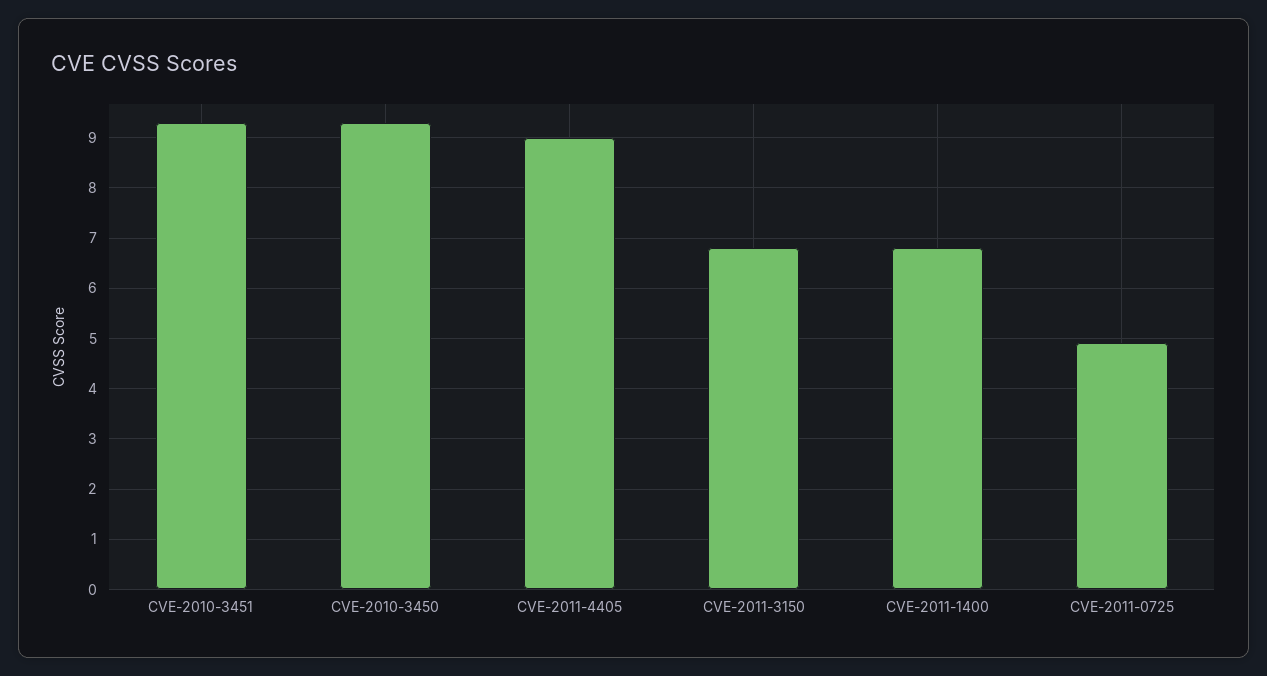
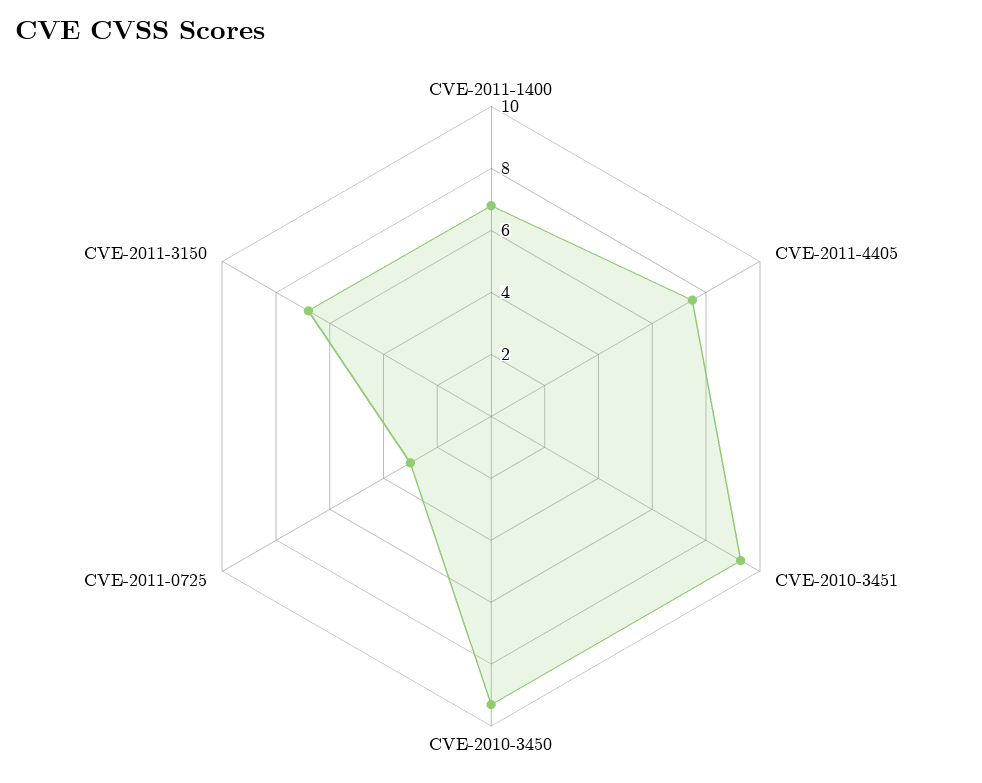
CVE-2011-4405: 9 -> 7.5
CVE-2011-0725: 5 -> 3

